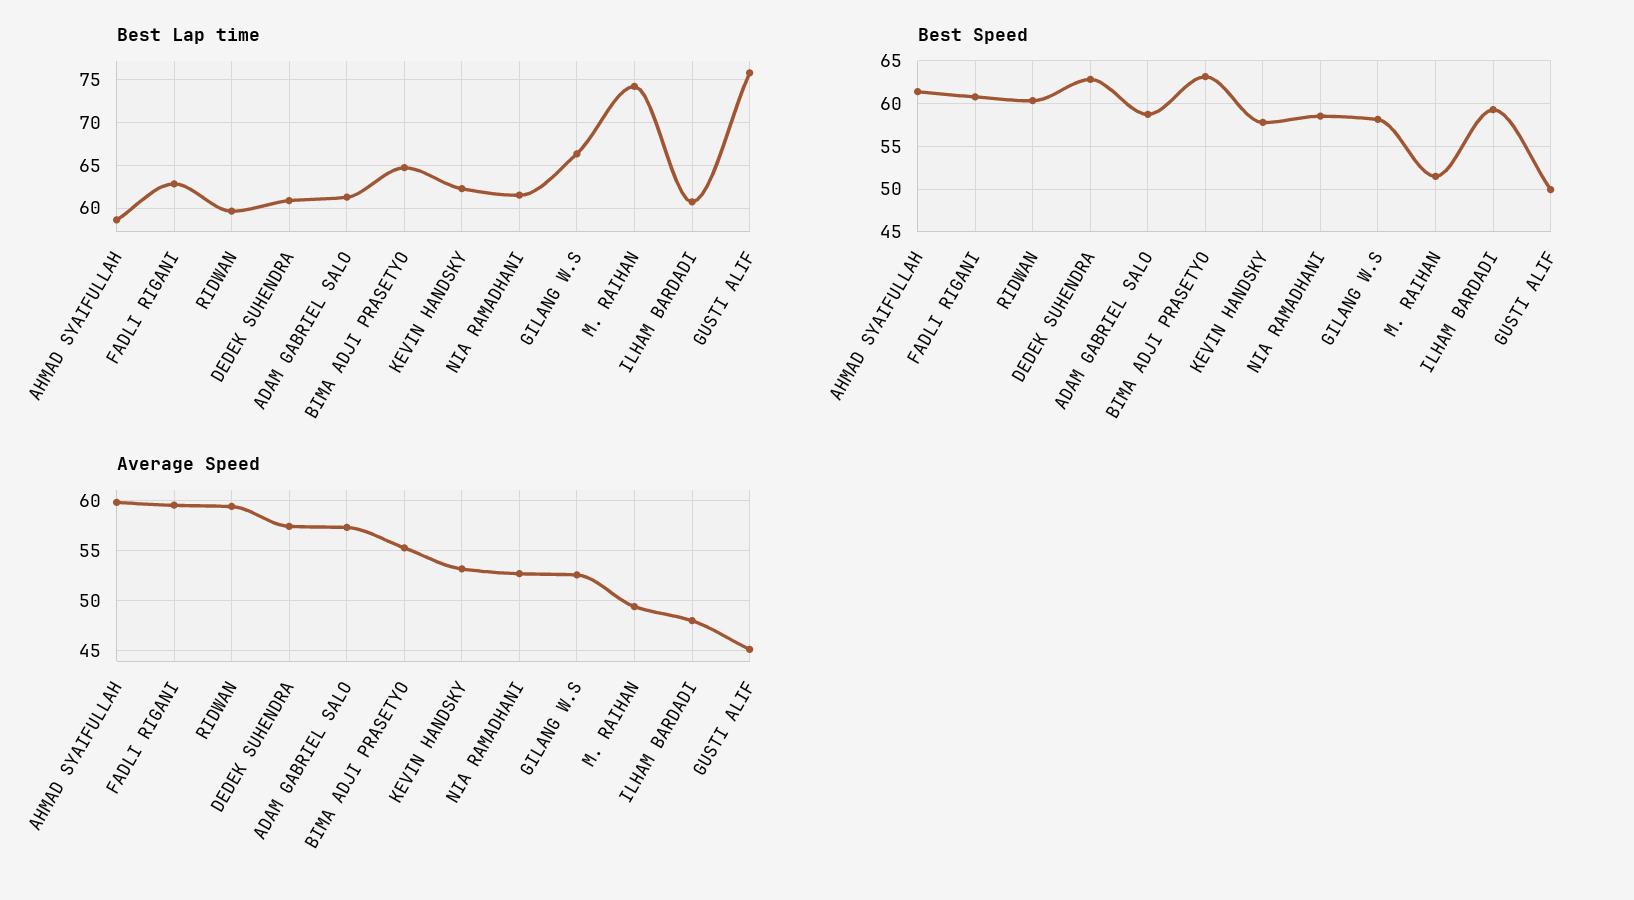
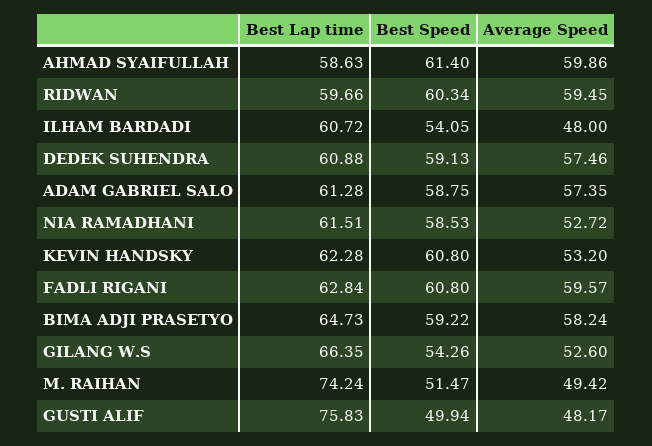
Best Speed, DEDEK SUHENDRA: 63 -> 59.13
Best Speed, BIMA ADJI PRASETYO: 63 -> 59.22
Best Speed, KEVIN HANDSKY: 58 -> 60.8
Best Speed, GILANG W.S: 58 -> 54.26
Best Speed, ILHAM BARDADI: 59 -> 54.05
Average Speed, BIMA ADJI PRASETYO: 55 -> 58.24
Average Speed, GUSTI ALIF: 45 -> 48.17

